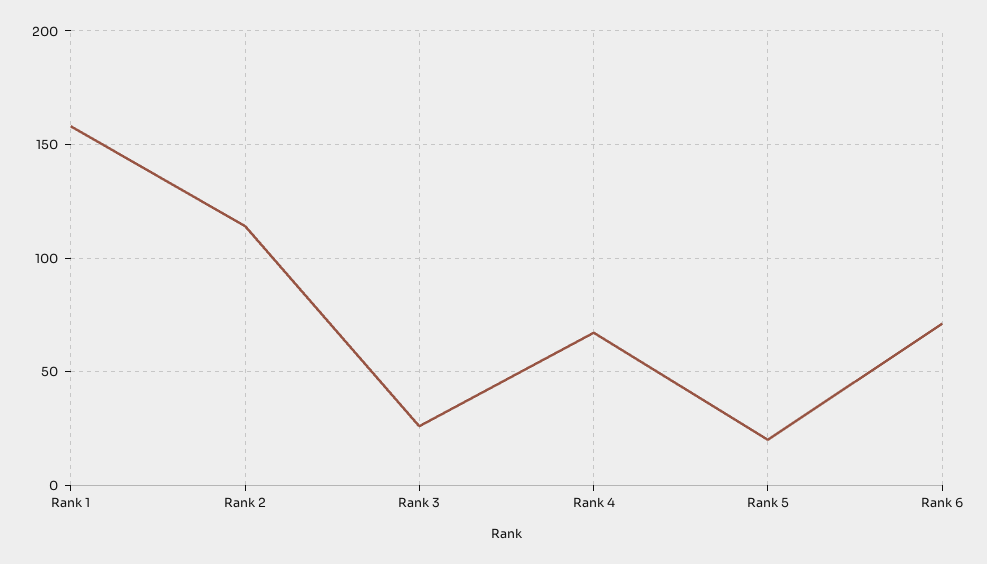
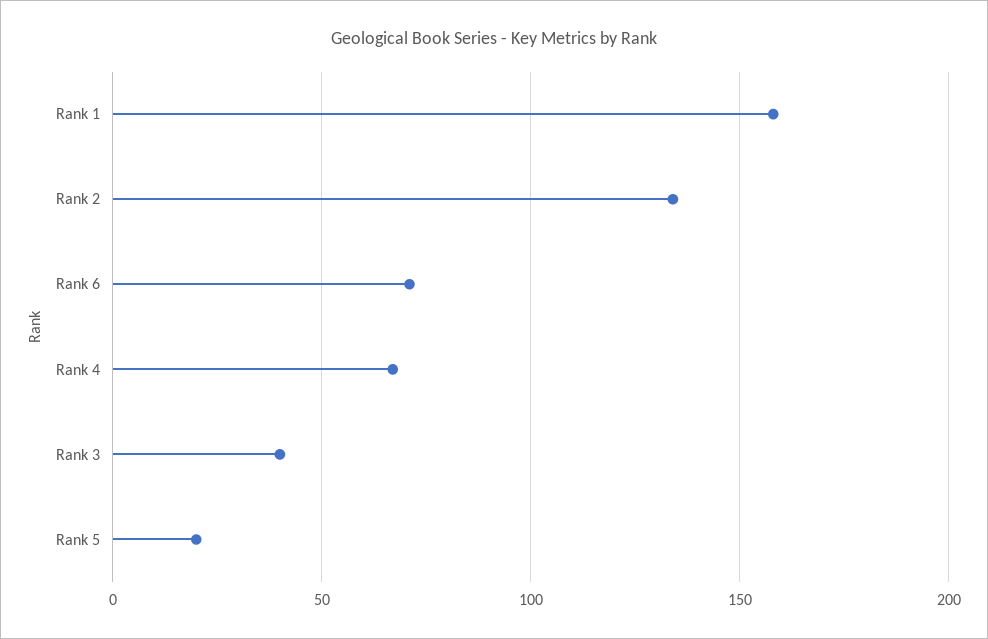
Rank 2: 115 -> 135
Rank 3: 25 -> 40

